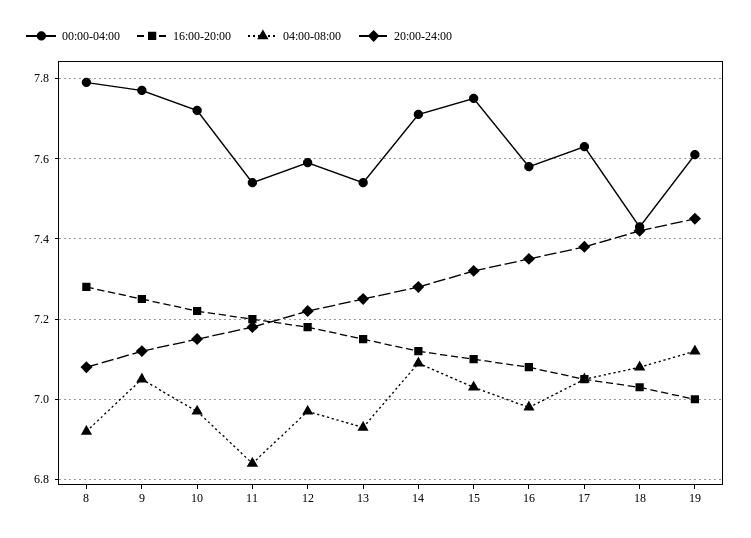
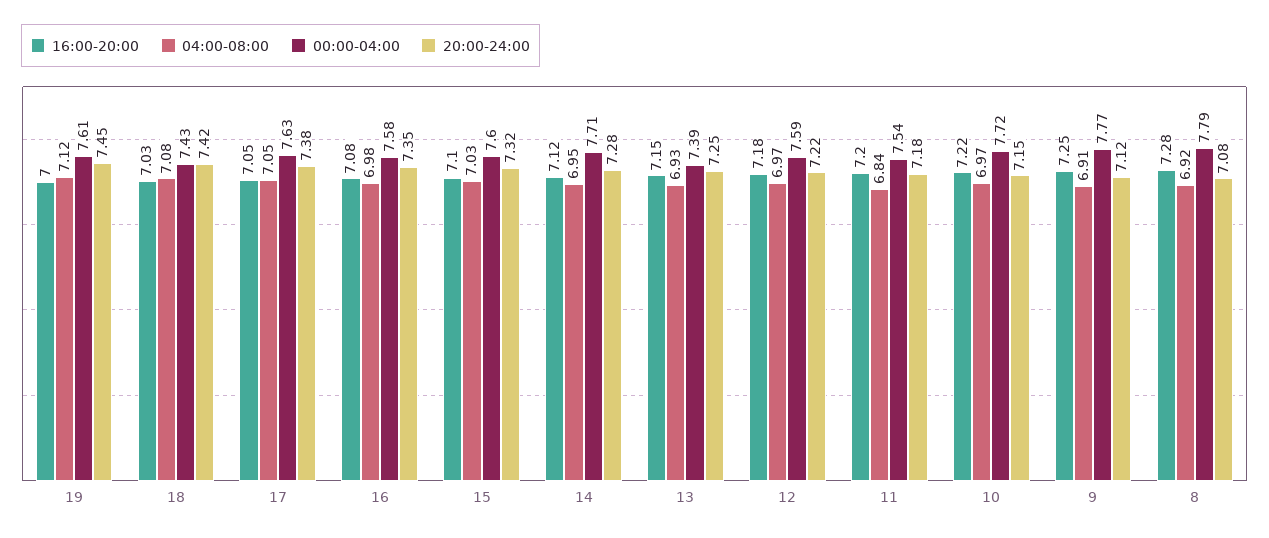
04:00-08:00, 9: 7.05 -> 6.91
00:00-04:00, 13: 7.55 -> 7.39
04:00-08:00, 14: 7.1 -> 6.95
00:00-04:00, 15: 7.75 -> 7.6

